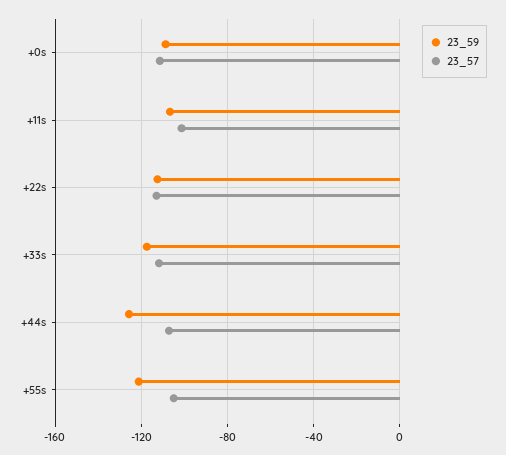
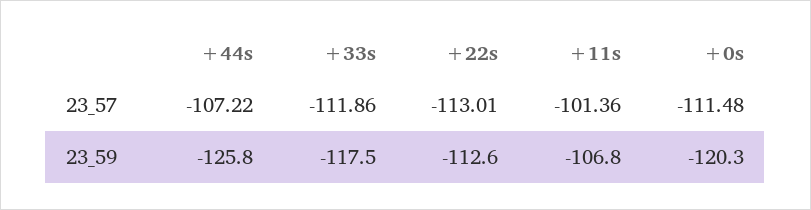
23_59, +0s: -110 -> -120.3
23_59, +55s: -120 -> none
23_57, +55s: -105 -> none

